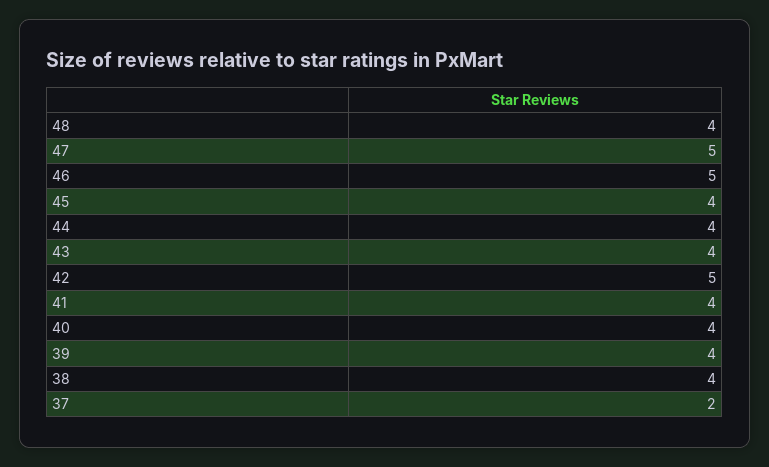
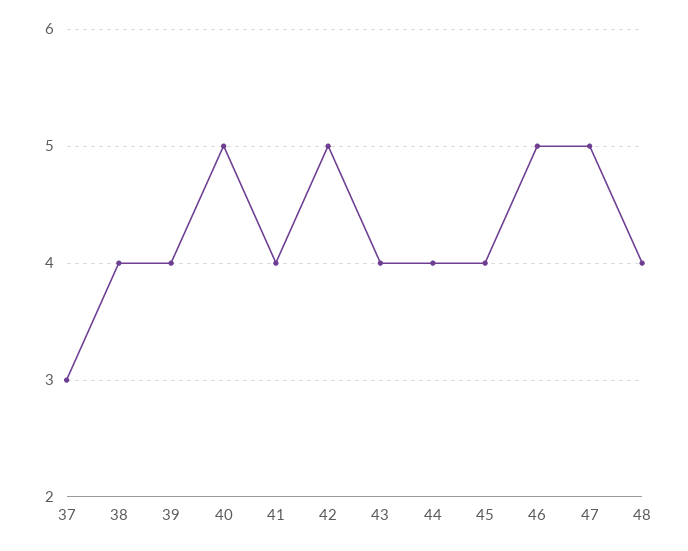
40: 4 -> 5
37: 2 -> 3

